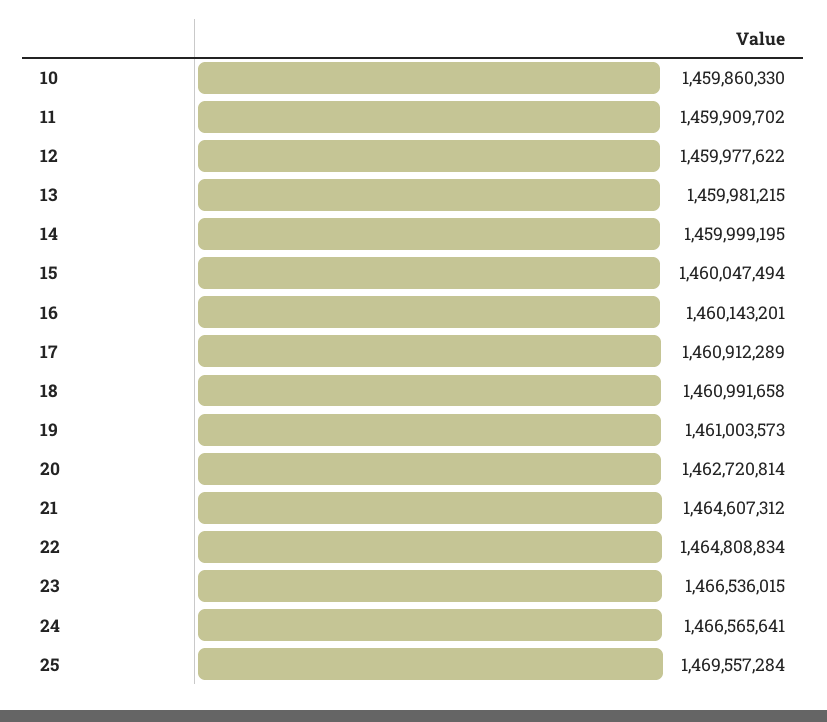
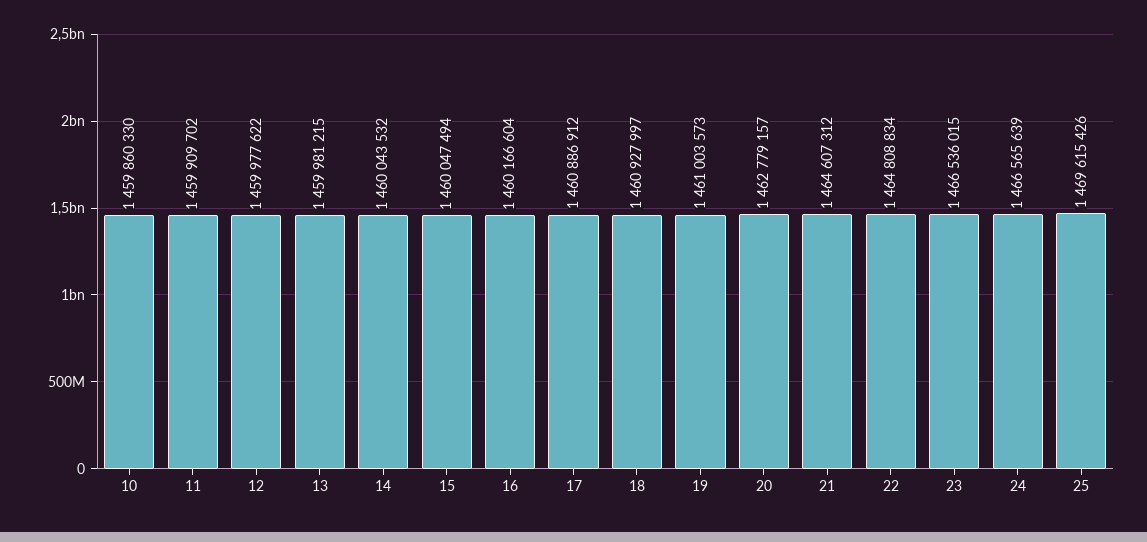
14: 1459999195 -> 1460043532
16: 1460143201 -> 1460166604
17: 1460912289 -> 1460886912
18: 1460991658 -> 1460927997
20: 1462720814 -> 1462779157
24: 1466565641 -> 1466565639
25: 1469557284 -> 1469615426

